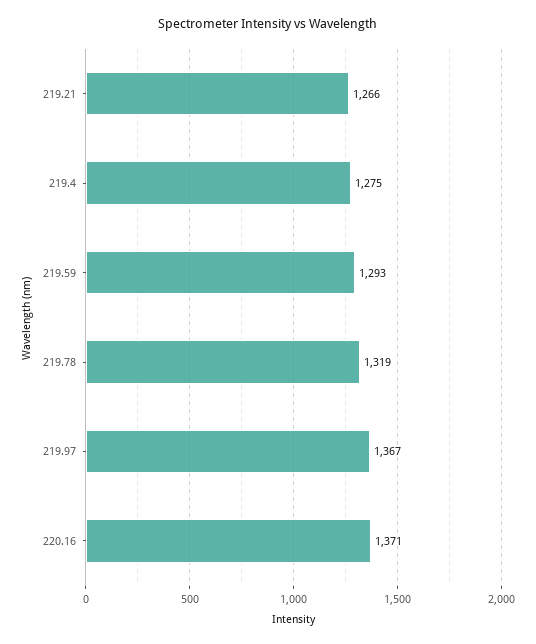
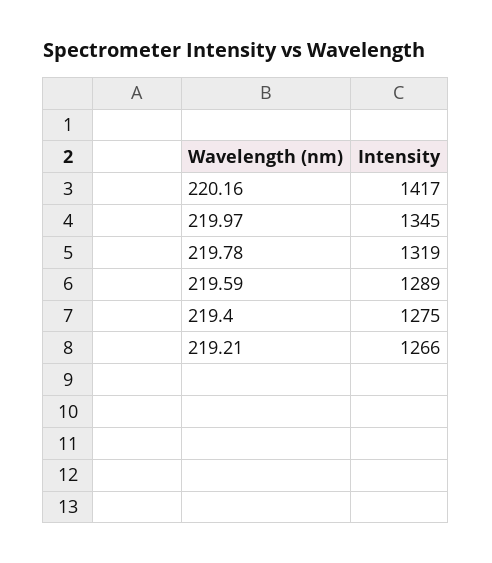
219.59: 1293 -> 1289
219.97: 1367 -> 1345
220.16: 1371 -> 1417

